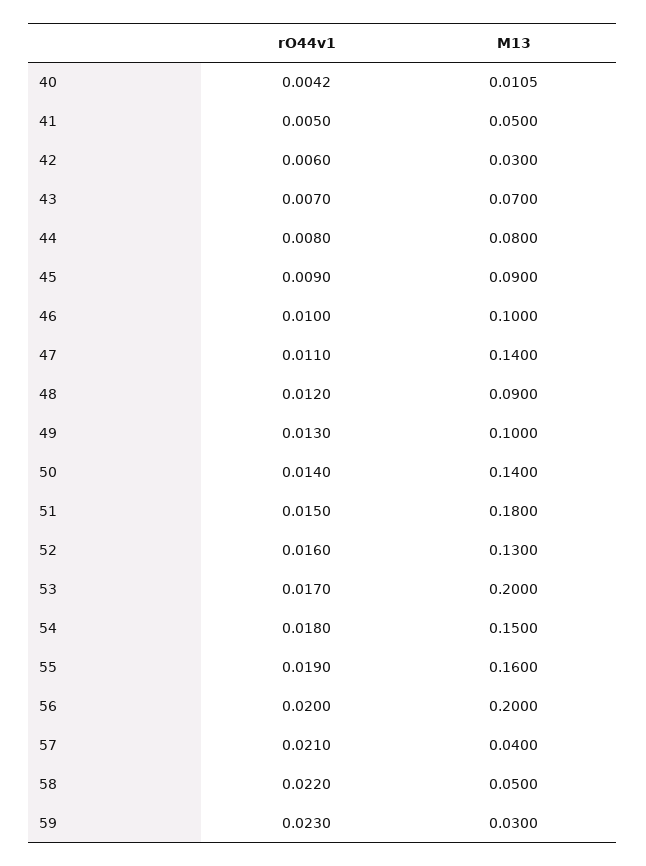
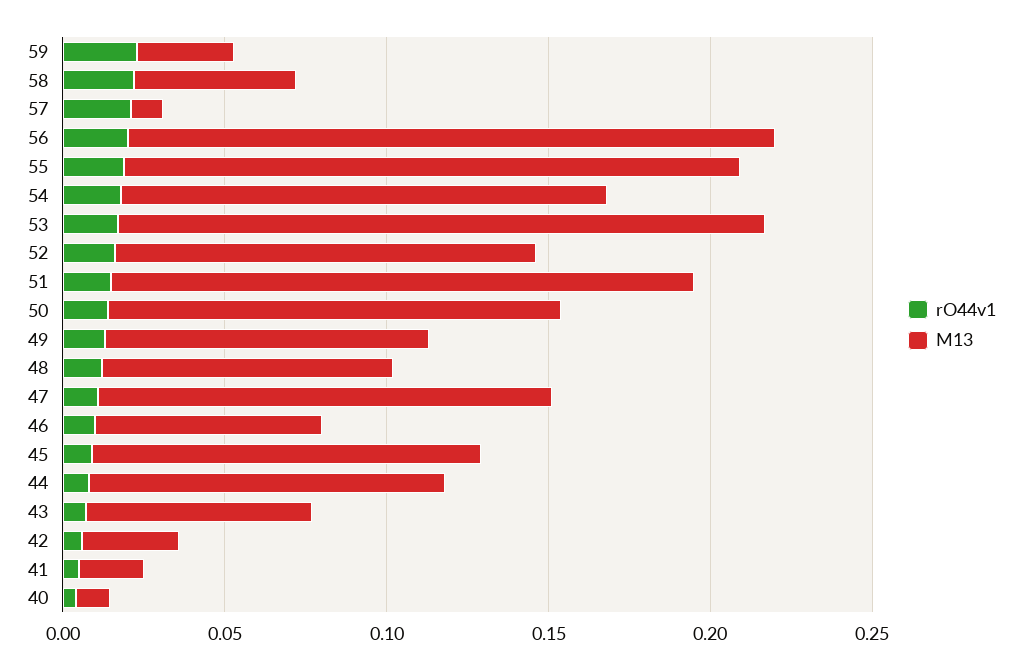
M13, 41: 0.05 -> 0.02
M13, 44: 0.08 -> 0.11
M13, 45: 0.09 -> 0.12
M13, 46: 0.1 -> 0.07
M13, 55: 0.16 -> 0.19
M13, 57: 0.04 -> 0.01

